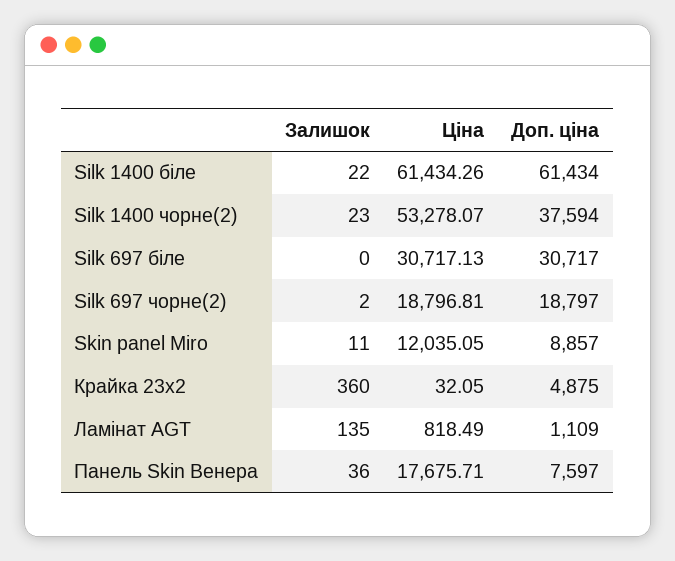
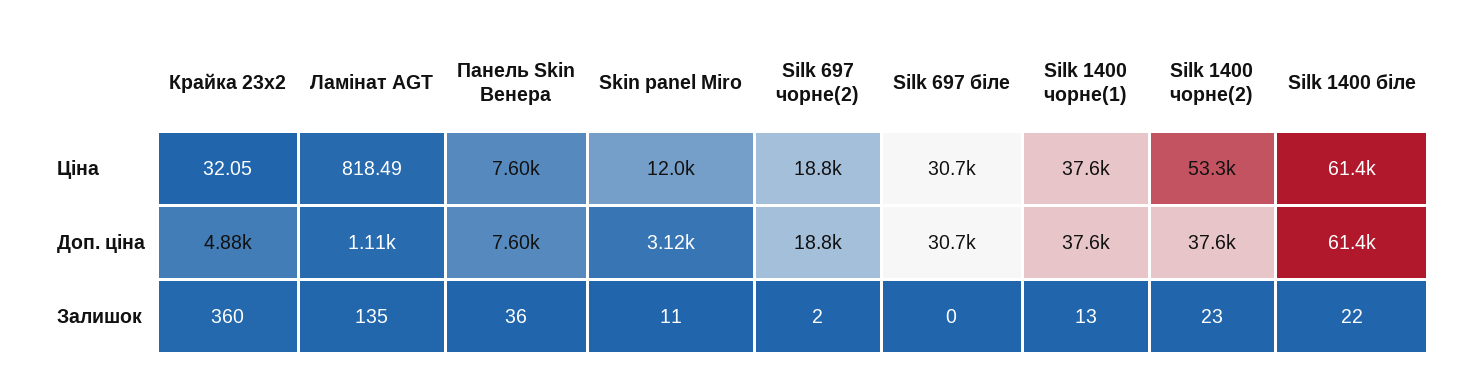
Доп. ціна, Skin panel Miro: 8857 -> 3120
Ціна, Панель Skin Венера: 17675.71 -> 7600
Ціна, Silk 1400 чорне(1): none -> 37600
Доп. ціна, Silk 1400 чорне(1): none -> 37600
Залишок, Silk 1400 чорне(1): none -> 13

